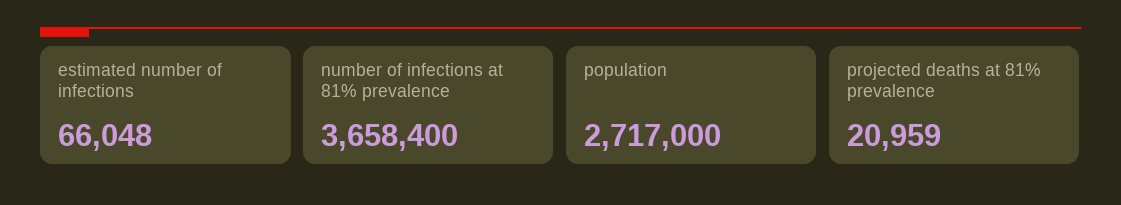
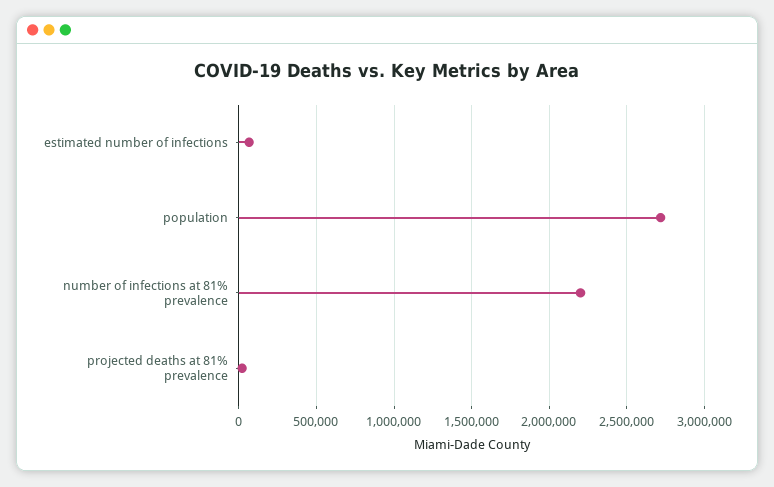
number of infections at 81% prevalence: 3658400 -> 2200000

